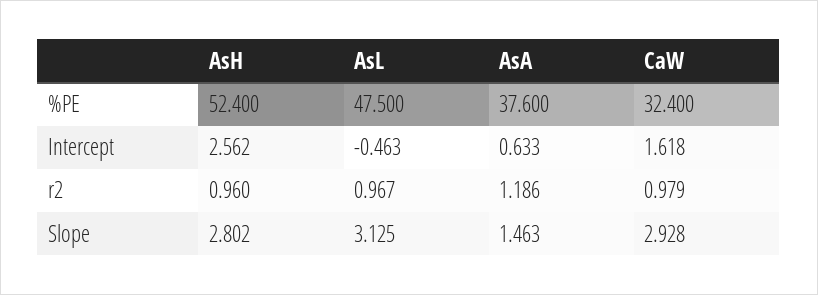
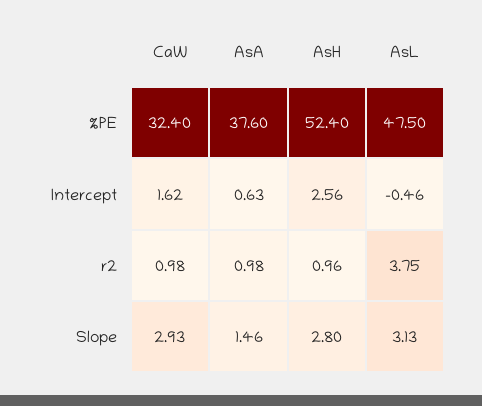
AsL, r2: 0.967 -> 3.75
AsA, r2: 1.186 -> 0.98

